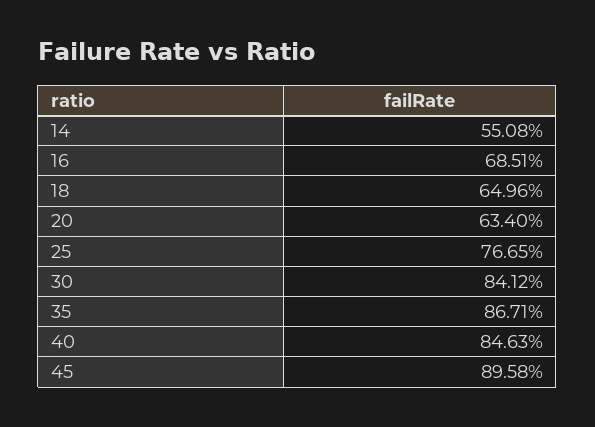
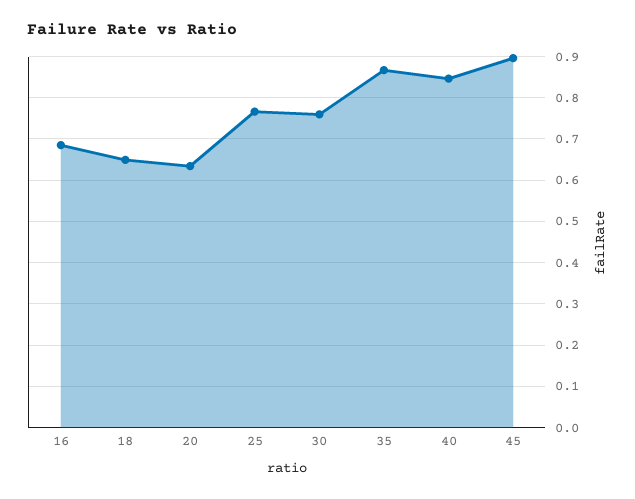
14: 0.5508 -> none
30: 0.8412 -> 0.76

